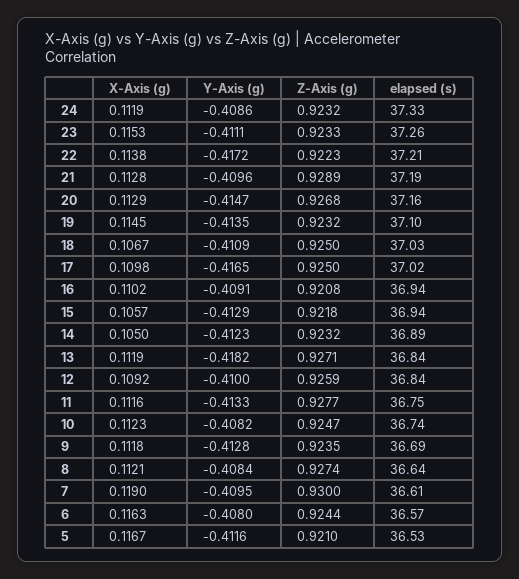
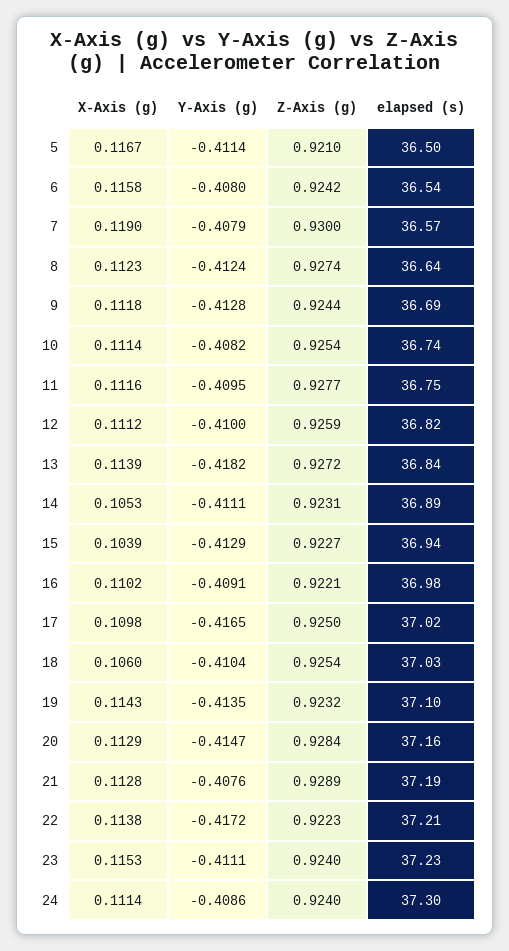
X-Axis (g), 24: 0.1119 -> 0.1114
Z-Axis (g), 24: 0.9232 -> 0.924
elapsed (s), 24: 37.33 -> 37.3
Z-Axis (g), 23: 0.9233 -> 0.924
elapsed (s), 23: 37.26 -> 37.23
Y-Axis (g), 21: -0.4096 -> -0.4076
Z-Axis (g), 20: 0.9268 -> 0.9284
X-Axis (g), 19: 0.1145 -> 0.1143
X-Axis (g), 18: 0.1067 -> 0.106
Y-Axis (g), 18: -0.4109 -> -0.4104
Z-Axis (g), 18: 0.925 -> 0.9254
Z-Axis (g), 16: 0.9208 -> 0.9221
elapsed (s), 16: 36.94 -> 36.98
X-Axis (g), 15: 0.1057 -> 0.1039
Z-Axis (g), 15: 0.9218 -> 0.9227
X-Axis (g), 14: 0.105 -> 0.1053
Y-Axis (g), 14: -0.4123 -> -0.4111
Z-Axis (g), 14: 0.9232 -> 0.9231
X-Axis (g), 13: 0.1119 -> 0.1139
Z-Axis (g), 13: 0.9271 -> 0.9272
X-Axis (g), 12: 0.1092 -> 0.1112
elapsed (s), 12: 36.84 -> 36.82
Y-Axis (g), 11: -0.4133 -> -0.4095
X-Axis (g), 10: 0.1123 -> 0.1114
Z-Axis (g), 10: 0.9247 -> 0.9254
Z-Axis (g), 9: 0.9235 -> 0.9244
X-Axis (g), 8: 0.1121 -> 0.1123
Y-Axis (g), 8: -0.4084 -> -0.4124
Y-Axis (g), 7: -0.4095 -> -0.4079
elapsed (s), 7: 36.61 -> 36.57
X-Axis (g), 6: 0.1163 -> 0.1158
Z-Axis (g), 6: 0.9244 -> 0.9242
elapsed (s), 6: 36.57 -> 36.54
Y-Axis (g), 5: -0.4116 -> -0.4114
elapsed (s), 5: 36.53 -> 36.5

